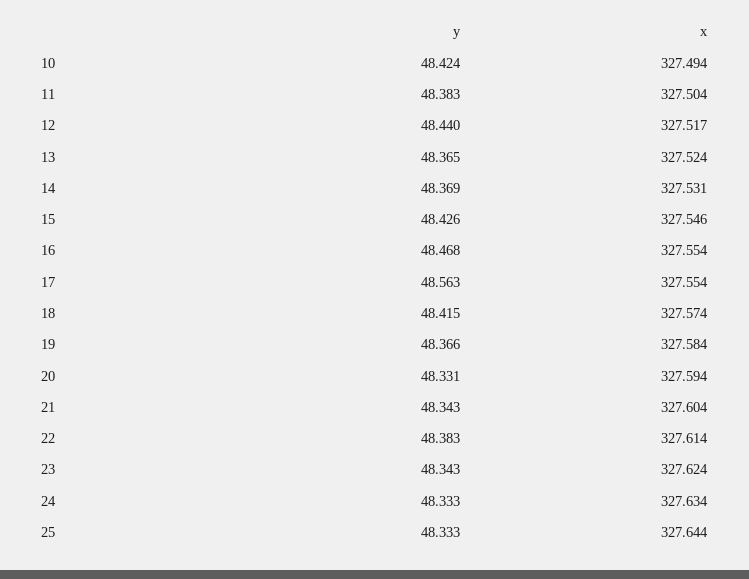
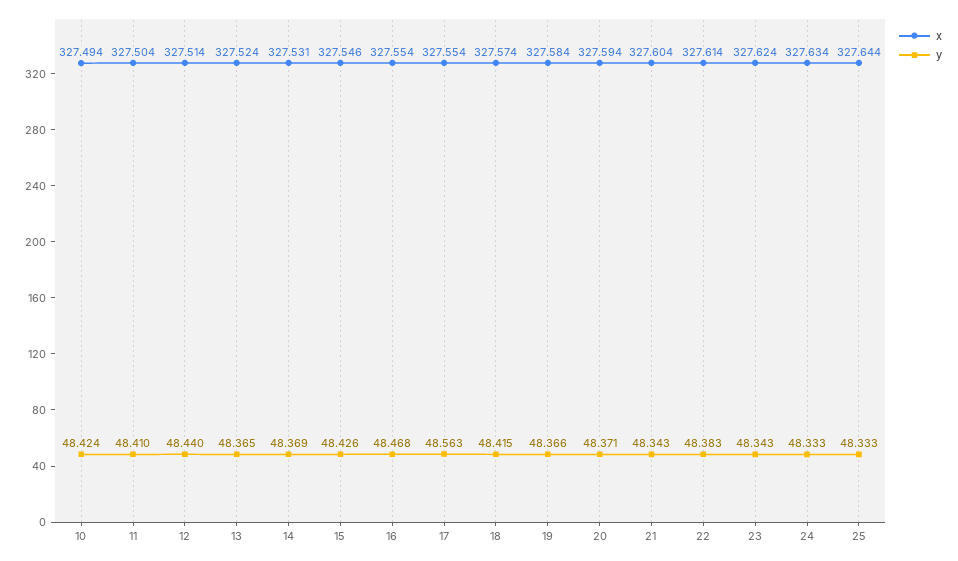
y, 11: 48.383 -> 48.41
x, 12: 327.517 -> 327.514
y, 20: 48.331 -> 48.371

